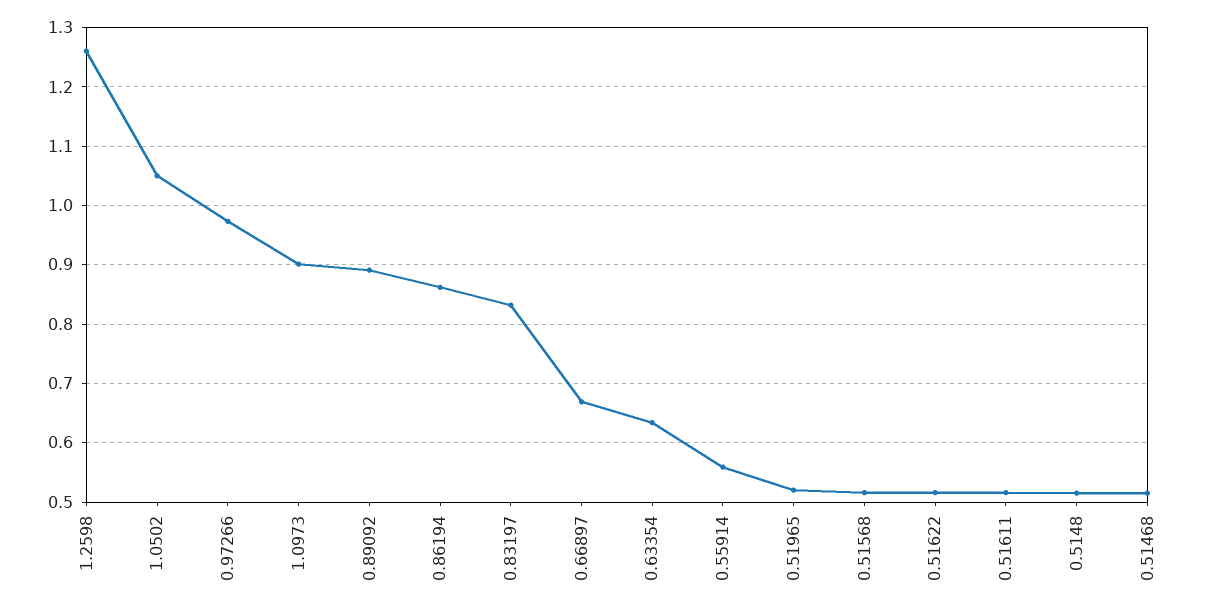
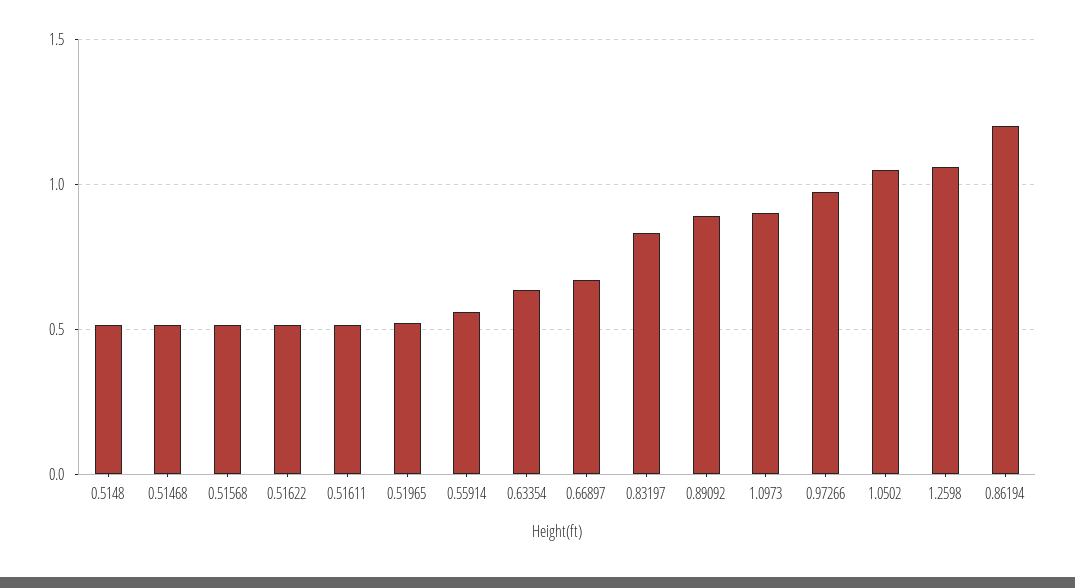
1.2598: 1.26 -> 1.05
0.86194: 0.86 -> 1.2

